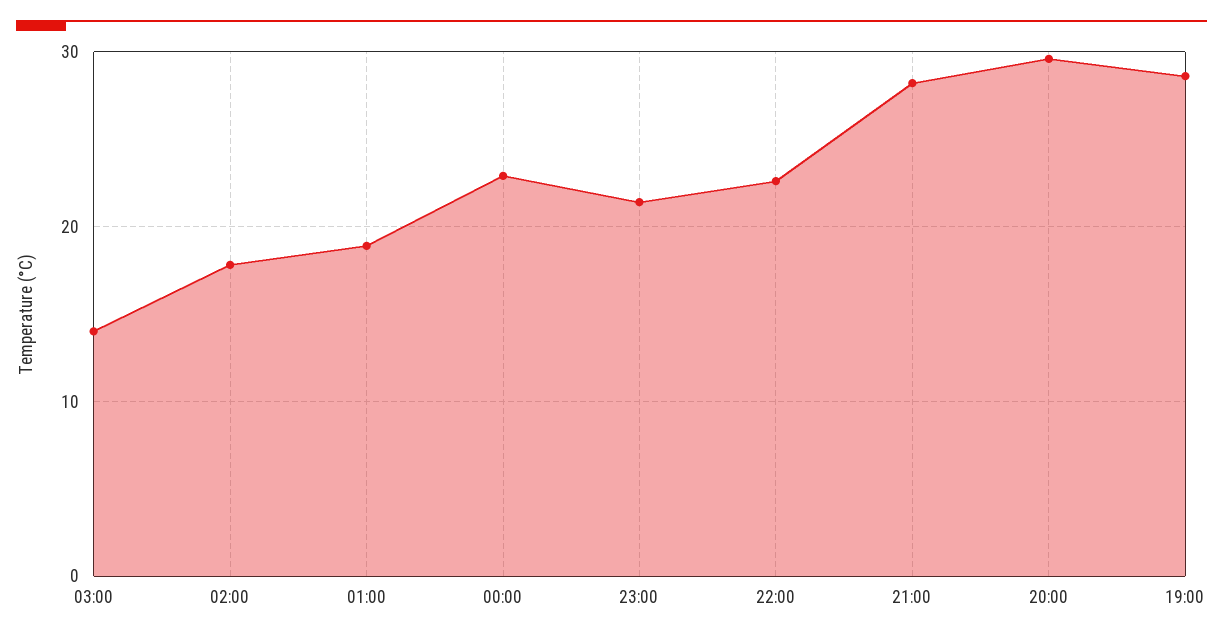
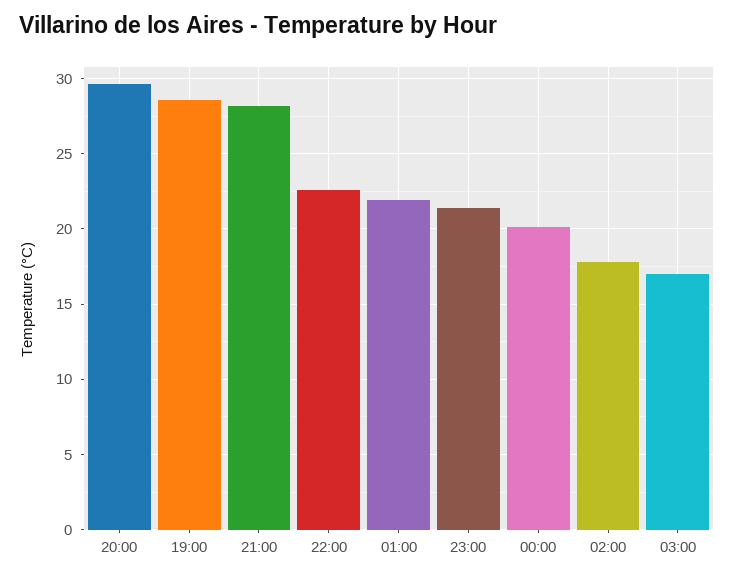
03:00: 14 -> 17
01:00: 19 -> 22
00:00: 23 -> 20

